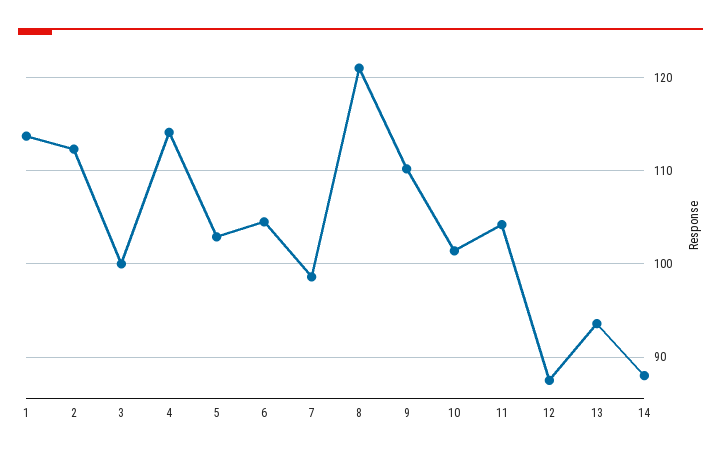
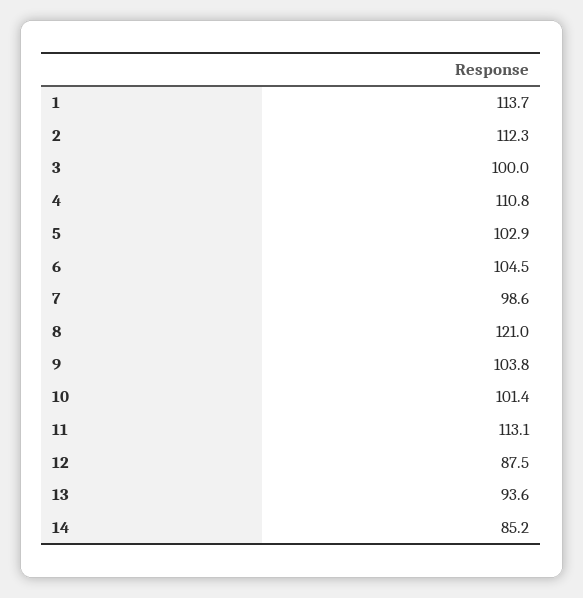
4: 114 -> 110.8
9: 110 -> 103.8
11: 104 -> 113.1
14: 88 -> 85.2

